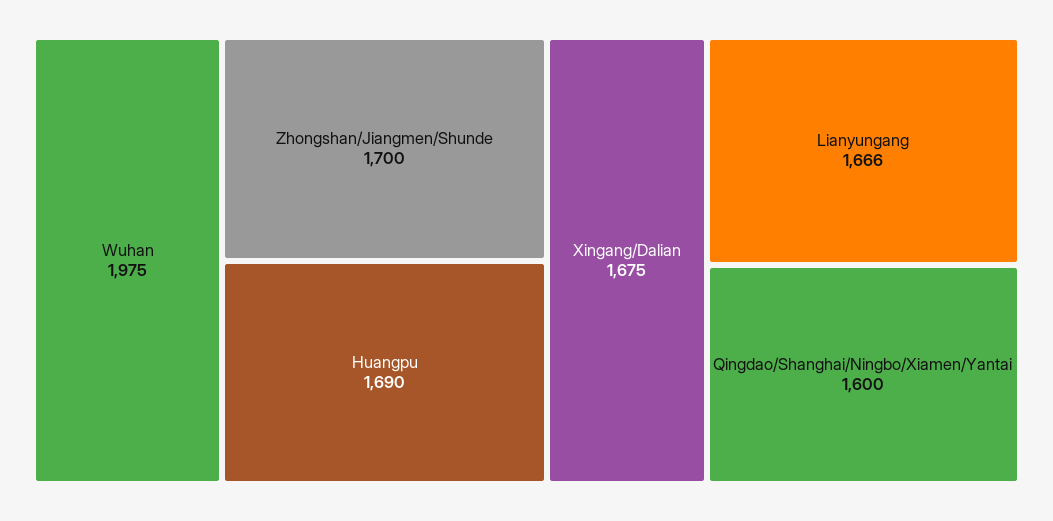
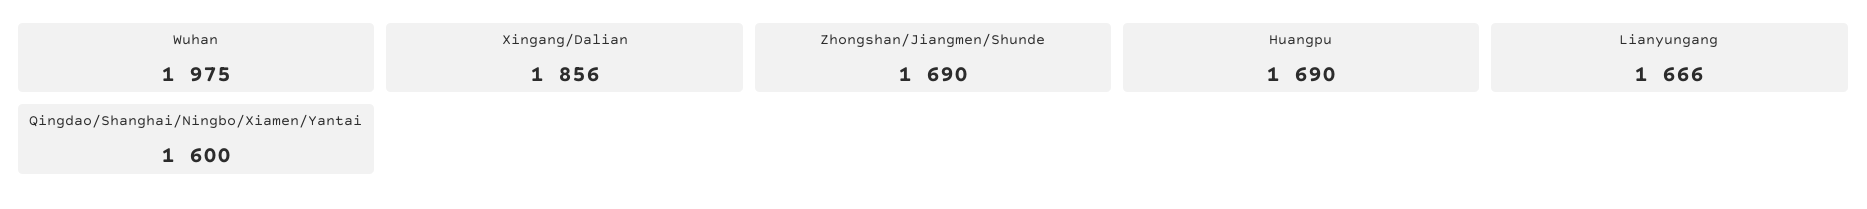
Zhongshan/Jiangmen/Shunde: 1700 -> 1690
Xingang/Dalian: 1675 -> 1856

